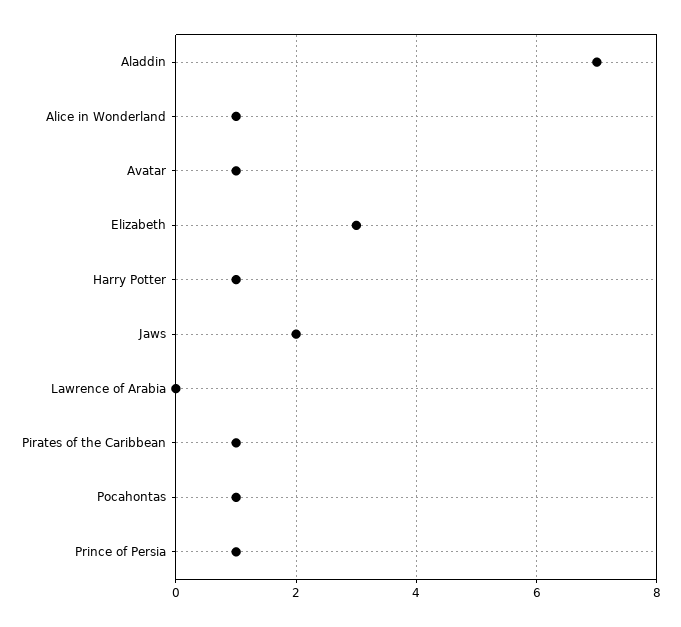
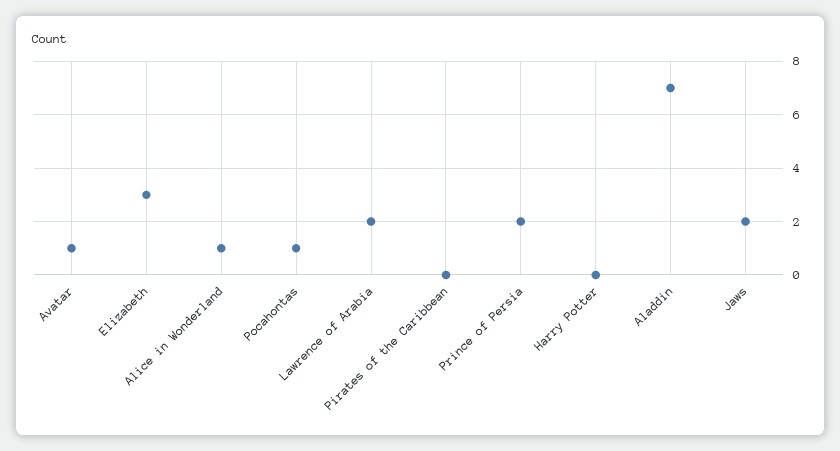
Harry Potter: 1 -> 0
Lawrence of Arabia: 0 -> 2
Pirates of the Caribbean: 1 -> 0
Prince of Persia: 1 -> 2

